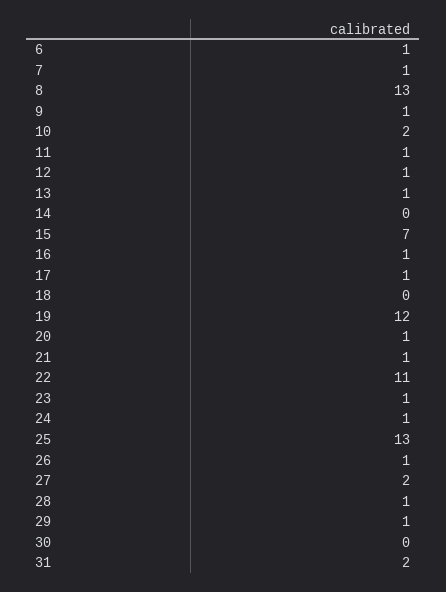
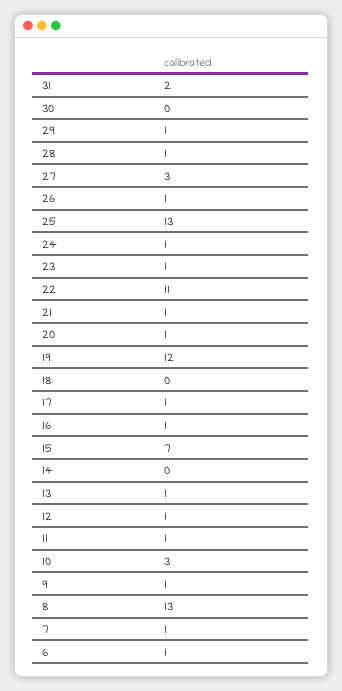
10: 2 -> 3
27: 2 -> 3

